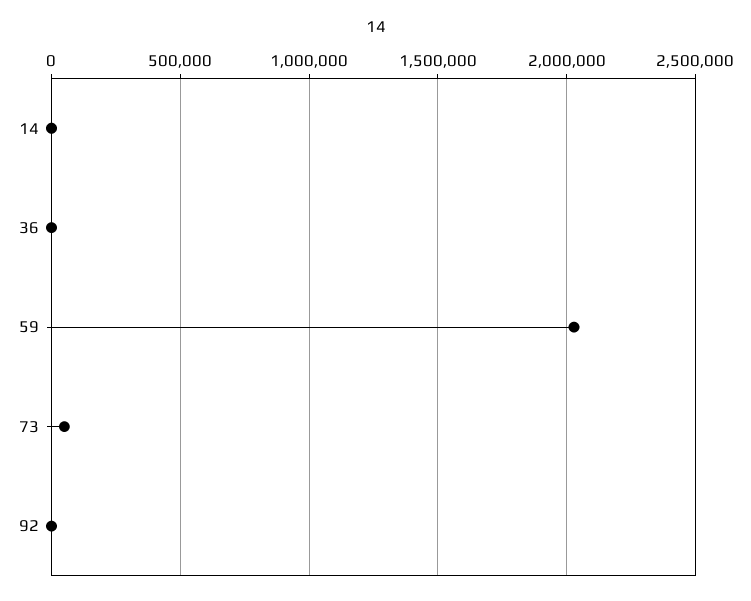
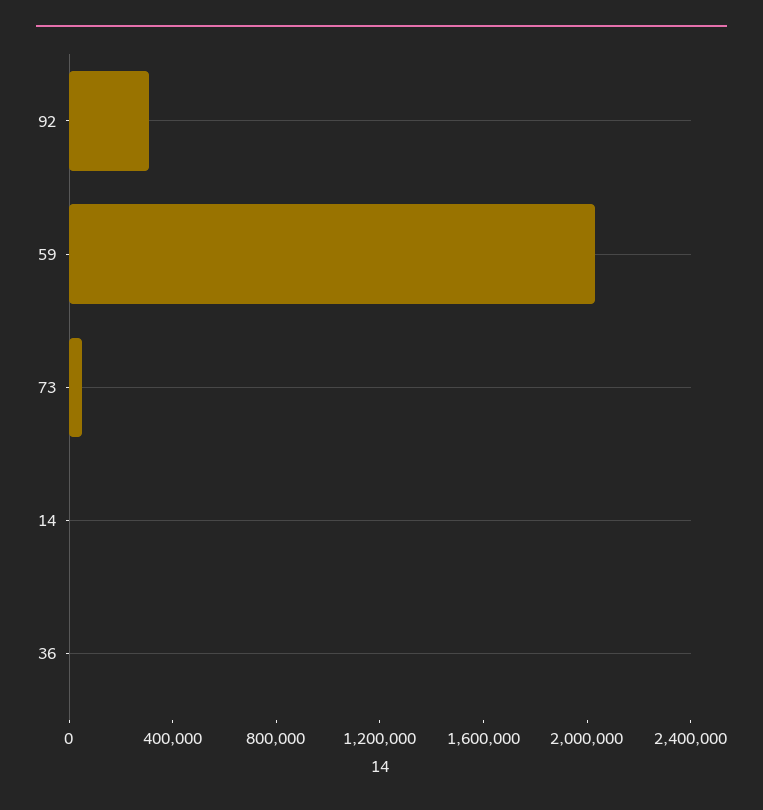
92: 0 -> 300000

